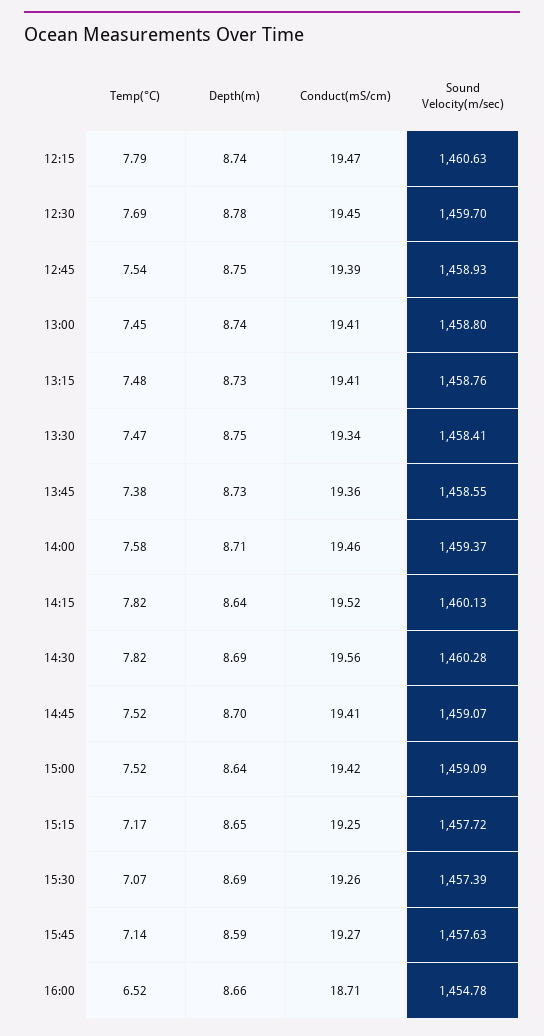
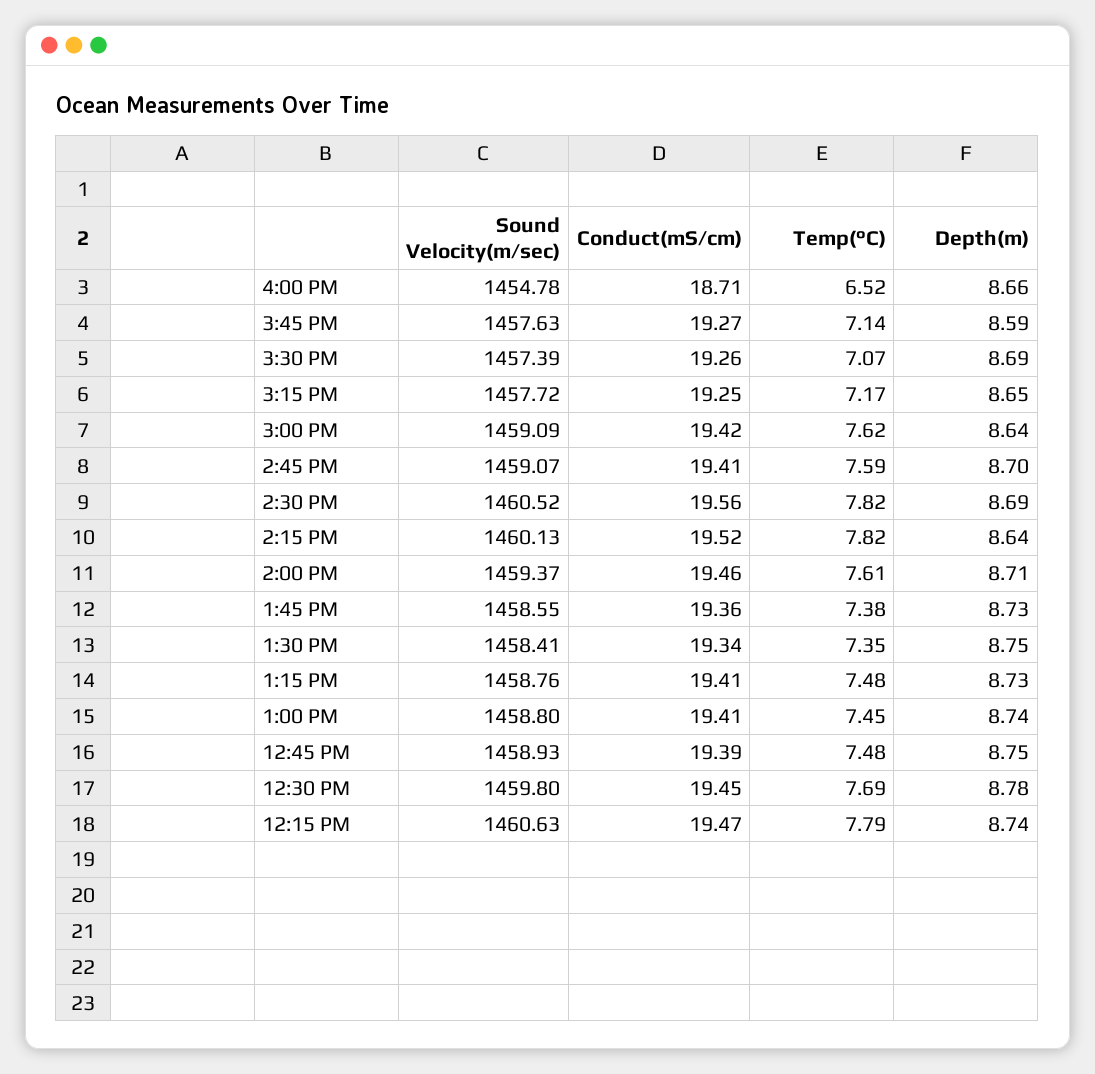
Sound Velocity(m/sec), 12:30: 1459.7 -> 1459.8
Temp(°C), 12:45: 7.54 -> 7.48
Temp(°C), 13:30: 7.47 -> 7.35
Temp(°C), 14:00: 7.58 -> 7.61
Sound Velocity(m/sec), 14:30: 1460.28 -> 1460.52
Temp(°C), 14:45: 7.52 -> 7.59
Temp(°C), 15:00: 7.52 -> 7.62

